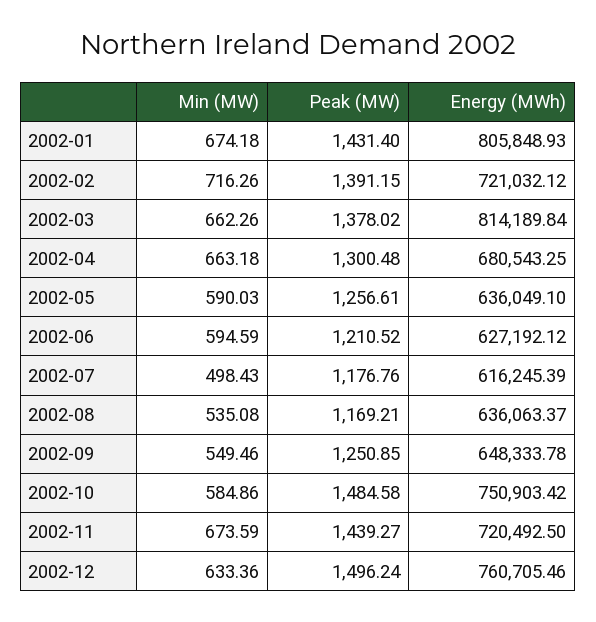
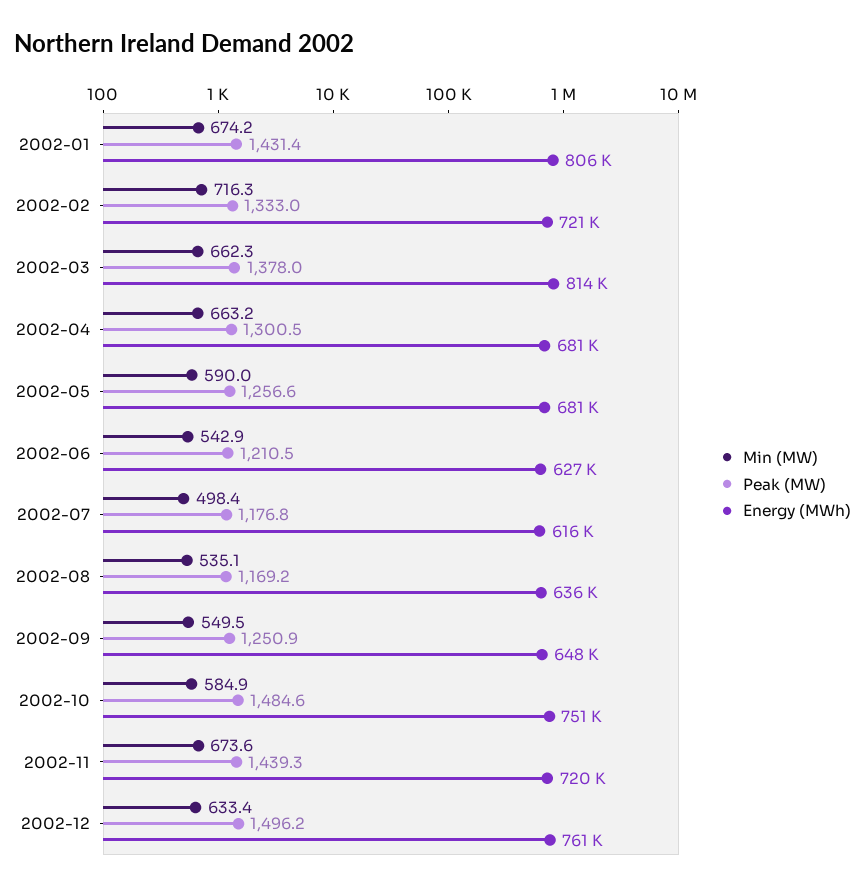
Peak (MW), 2002-02: 1391.15 -> 1333
Energy (MWh), 2002-05: 636049.1 -> 681000
Min (MW), 2002-06: 594.59 -> 542.9

